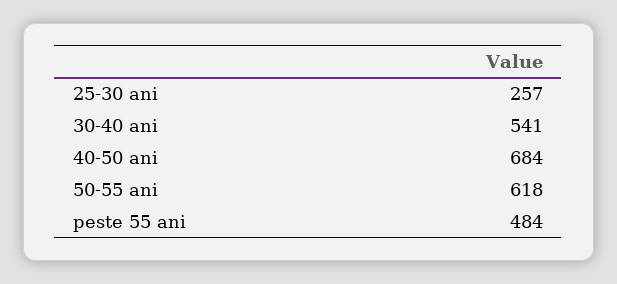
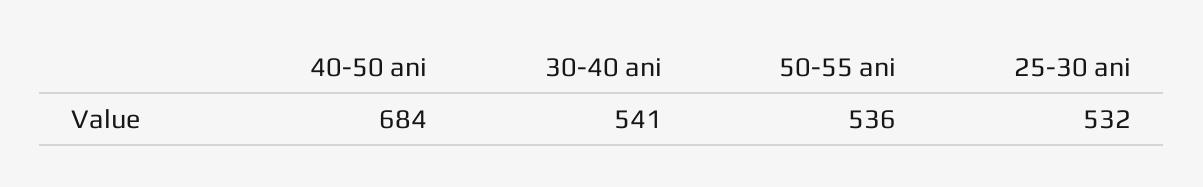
25-30 ani: 257 -> 532
50-55 ani: 618 -> 536
peste 55 ani: 484 -> none

